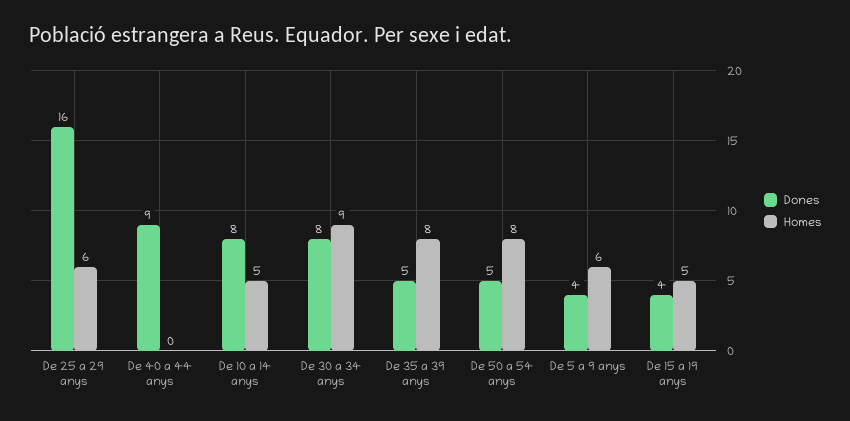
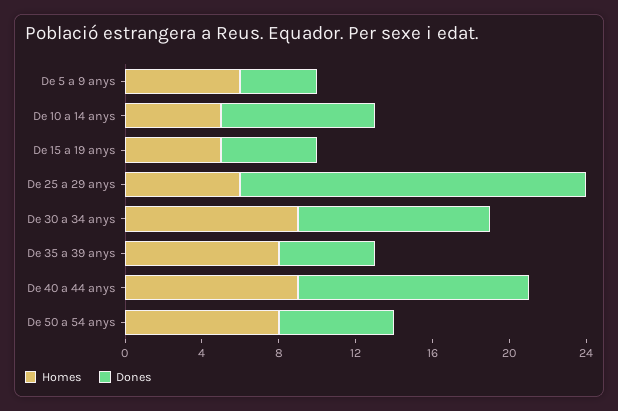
Dones, De 25 a 29 anys: 16 -> 18
Dones, De 40 a 44 anys: 9 -> 12
Homes, De 40 a 44 anys: 0 -> 9
Dones, De 30 a 34 anys: 8 -> 10
Dones, De 50 a 54 anys: 5 -> 6
Dones, De 15 a 19 anys: 4 -> 5

